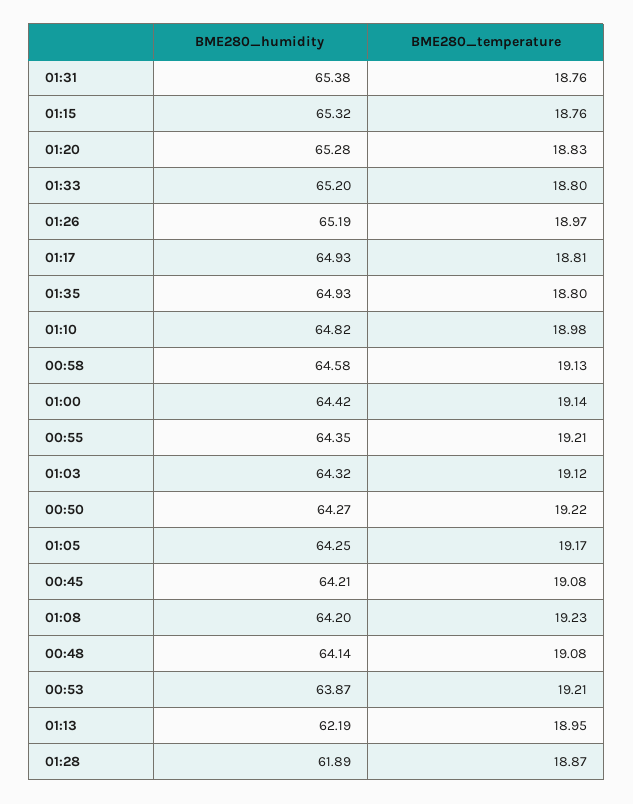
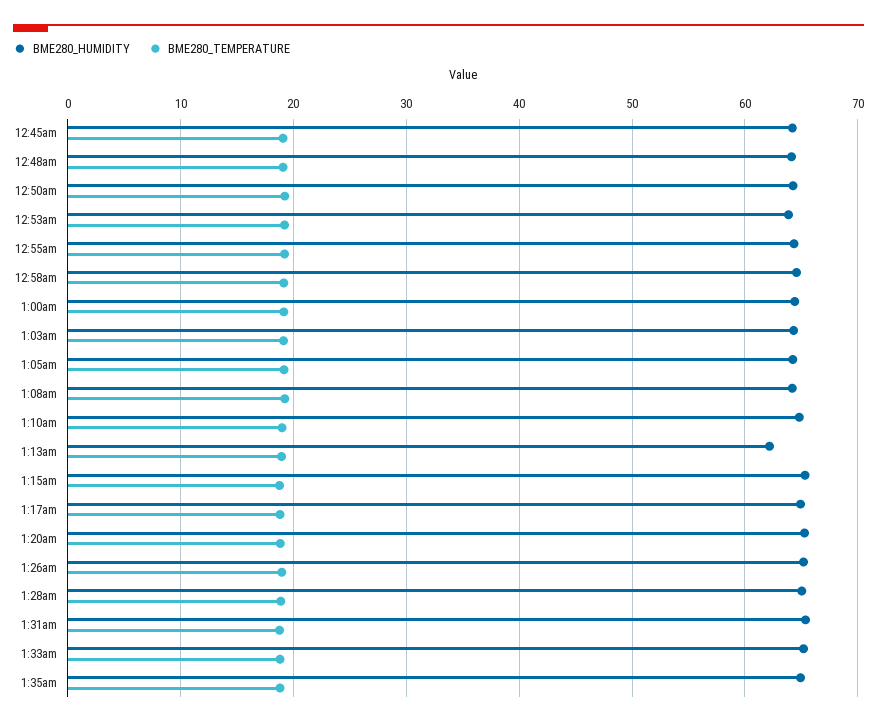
BME280_humidity, 01:28: 61.89 -> 65

